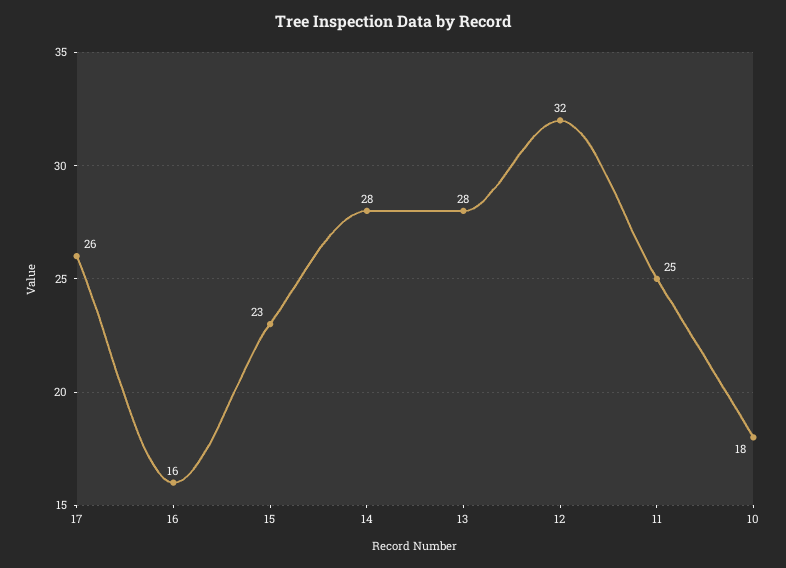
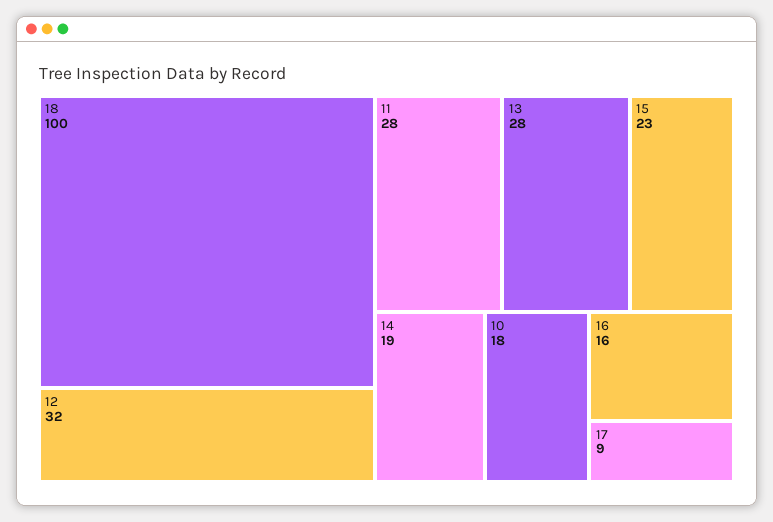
17: 26 -> 9
14: 28 -> 19
11: 25 -> 28
18: none -> 100

